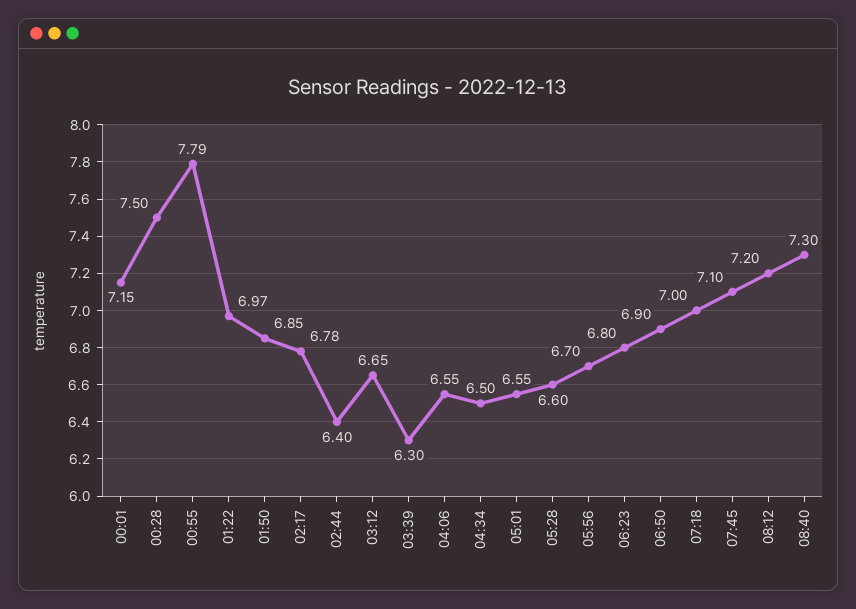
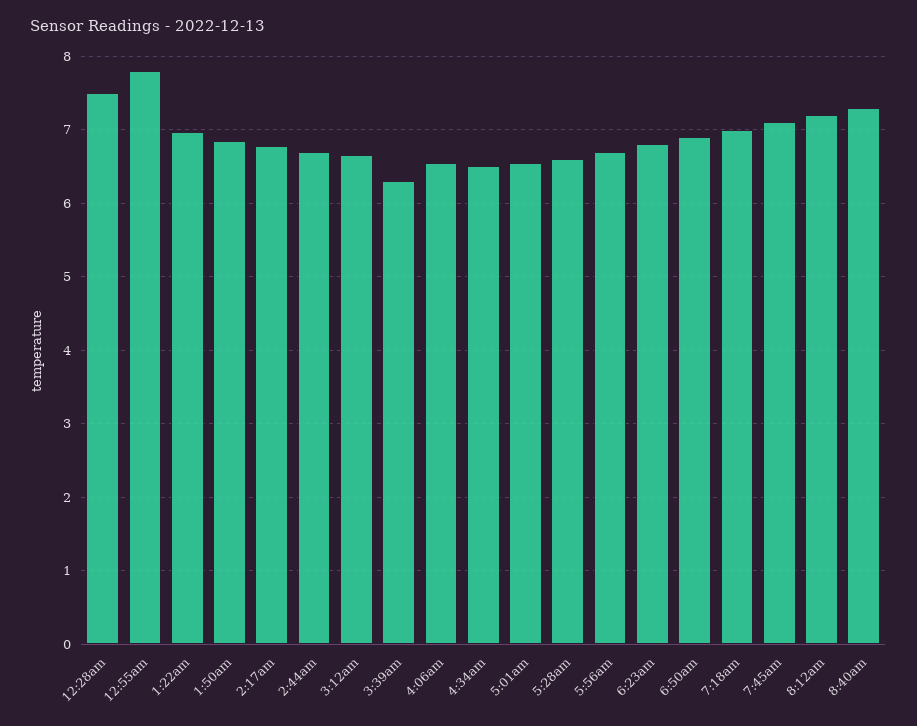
00:01: 7.15 -> none
02:44: 6.4 -> 6.7

